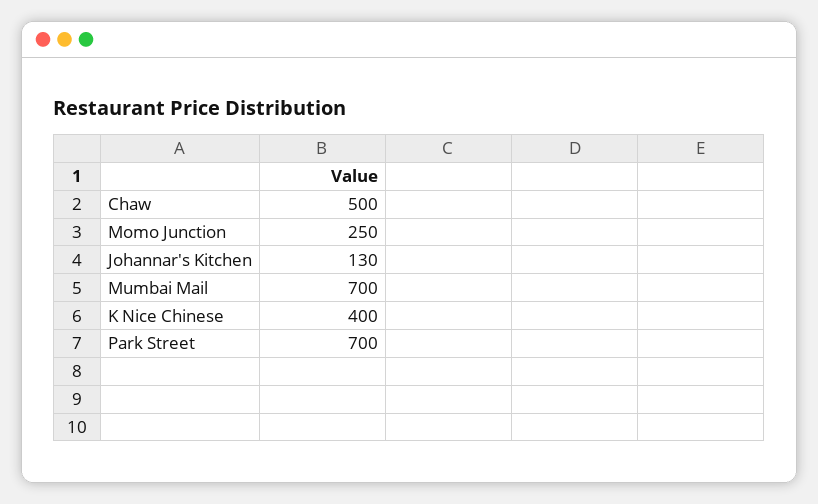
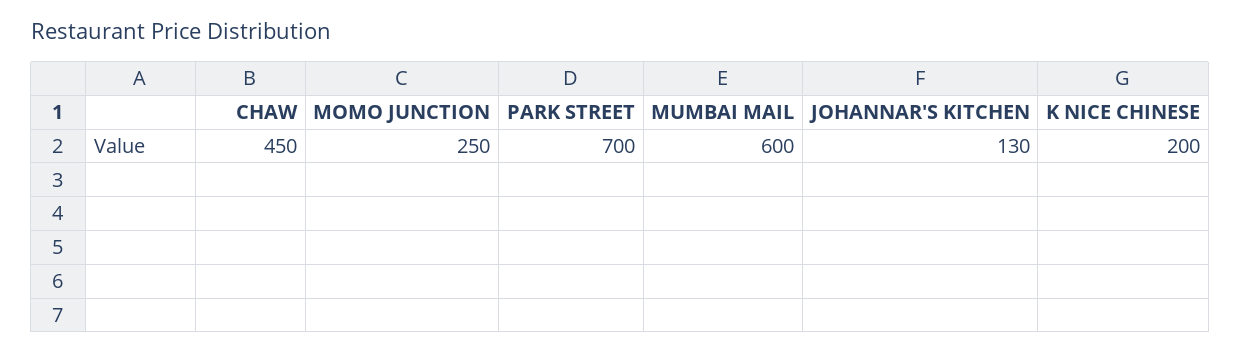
Chaw: 500 -> 450
Mumbai Mail: 700 -> 600
K Nice Chinese: 400 -> 200

